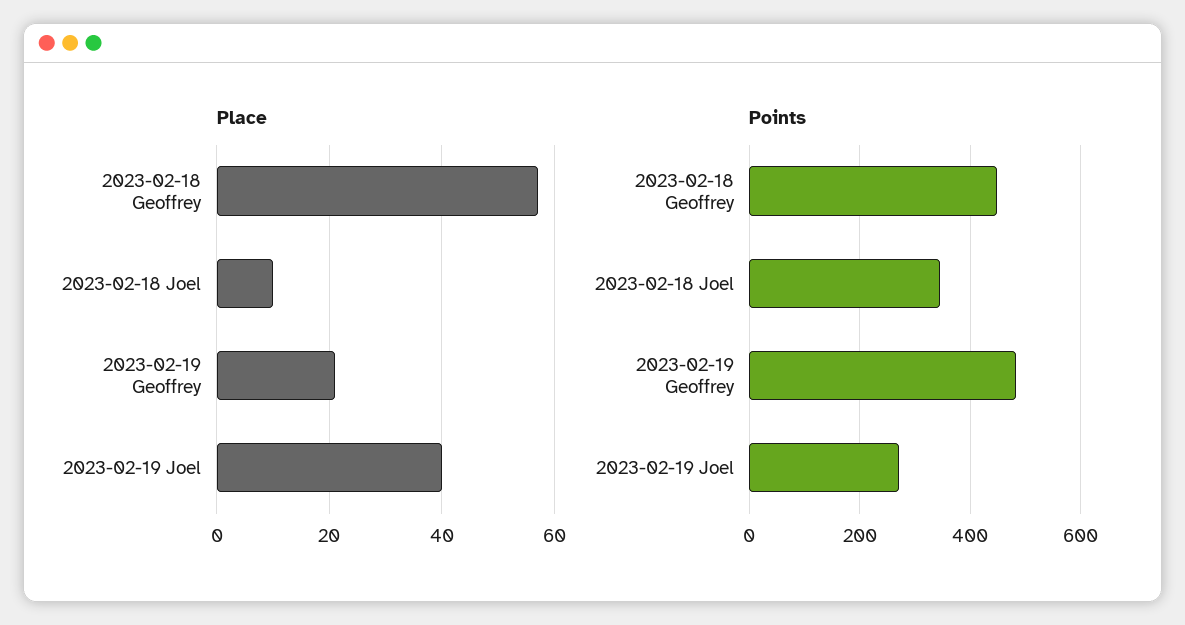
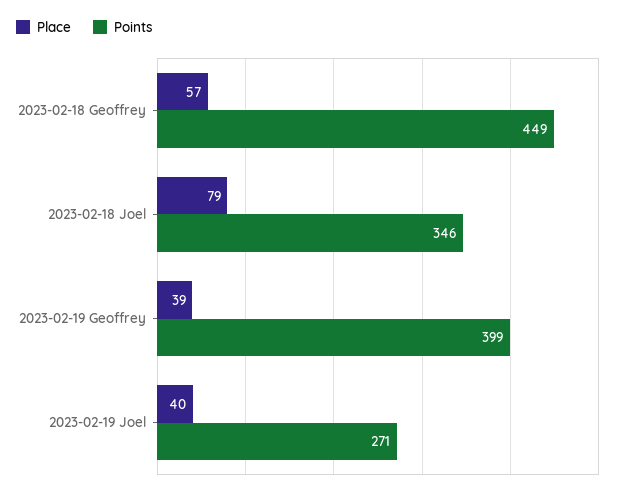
Place, 2023-02-18 Joel: 10 -> 79
Place, 2023-02-19 Geoffrey: 20 -> 39
Points, 2023-02-19 Geoffrey: 480 -> 399

